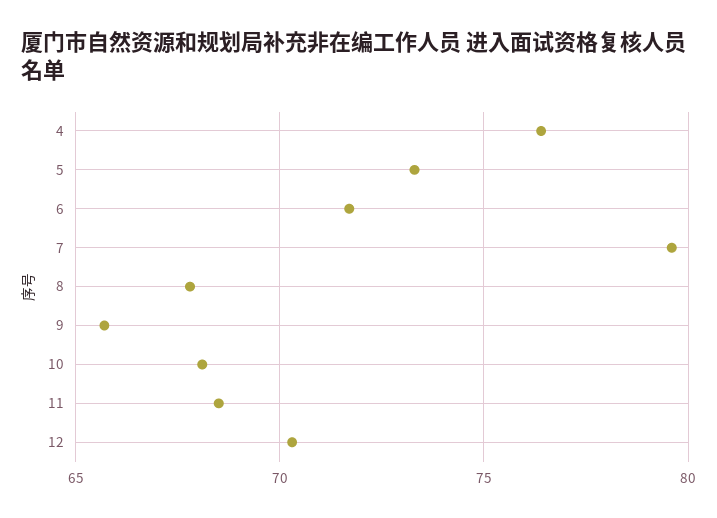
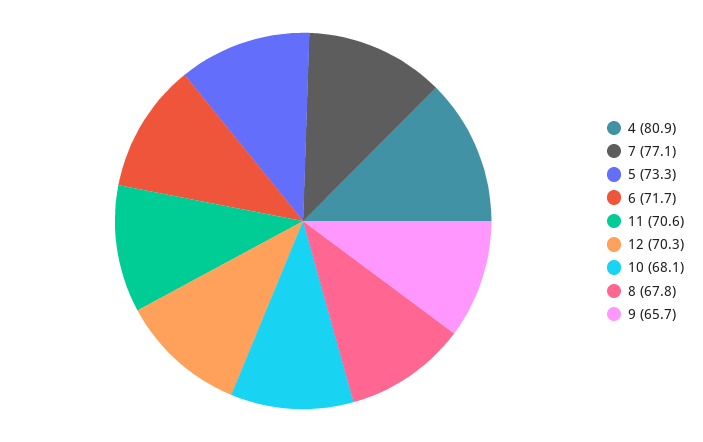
4: 76.5 -> 80.9
7: 79.5 -> 77.1
11: 68.5 -> 70.6

